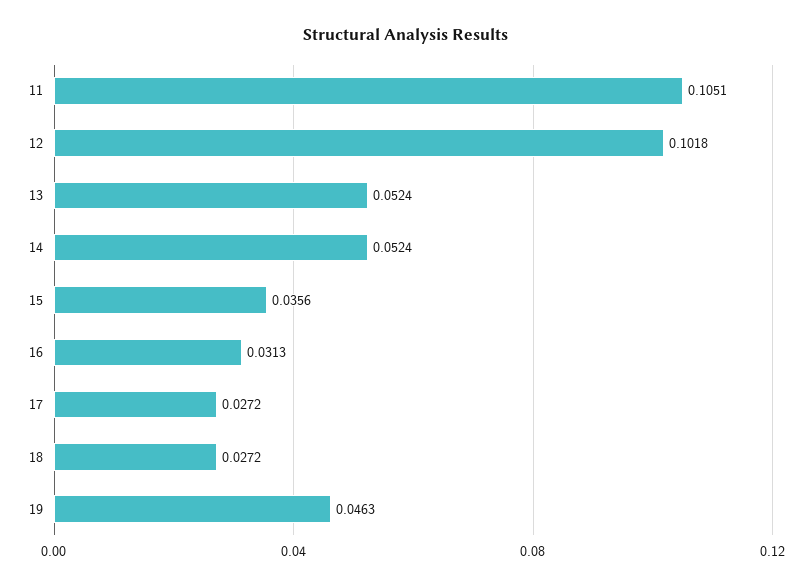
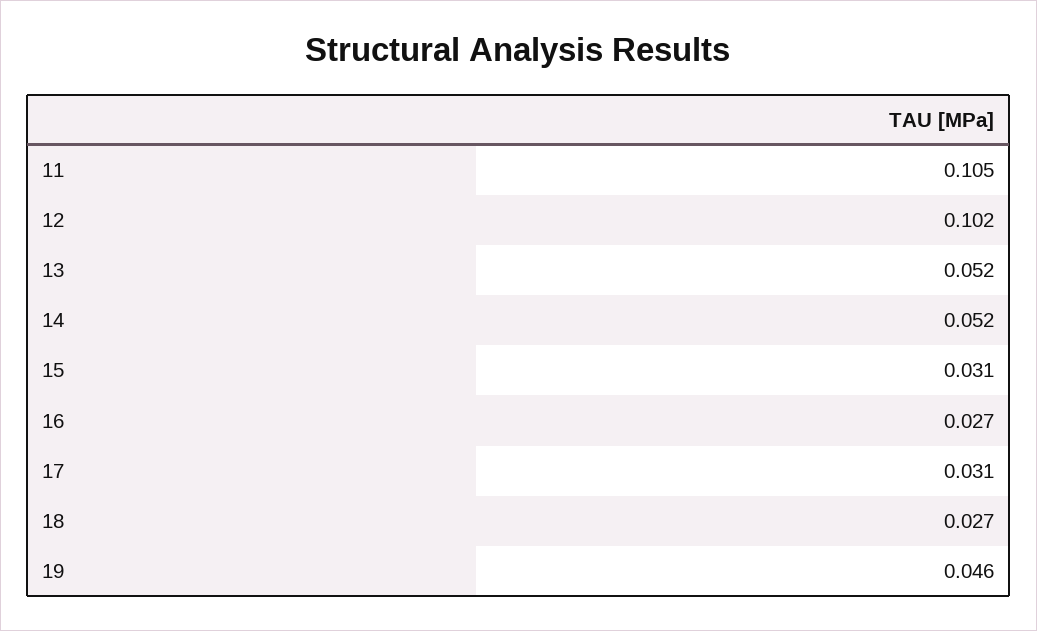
15: 0.0356 -> 0.031
16: 0.0313 -> 0.027
17: 0.0272 -> 0.031

